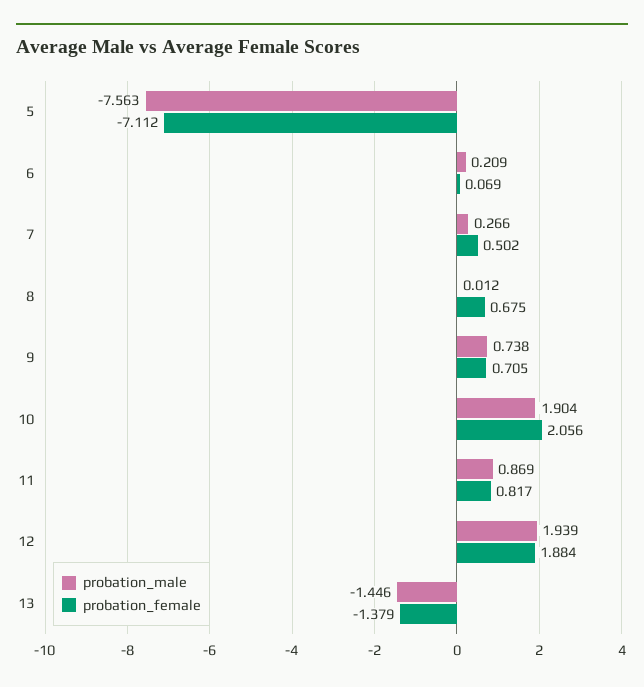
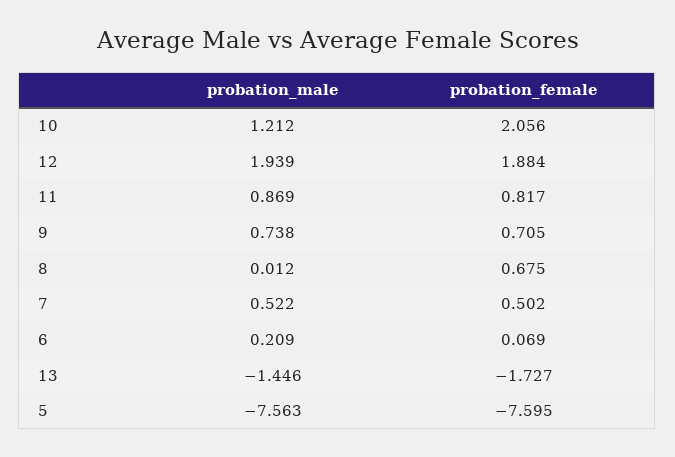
probation_female, 5: -7.112 -> -7.595
probation_male, 7: 0.266 -> 0.522
probation_male, 10: 1.904 -> 1.212
probation_female, 13: -1.379 -> -1.727

